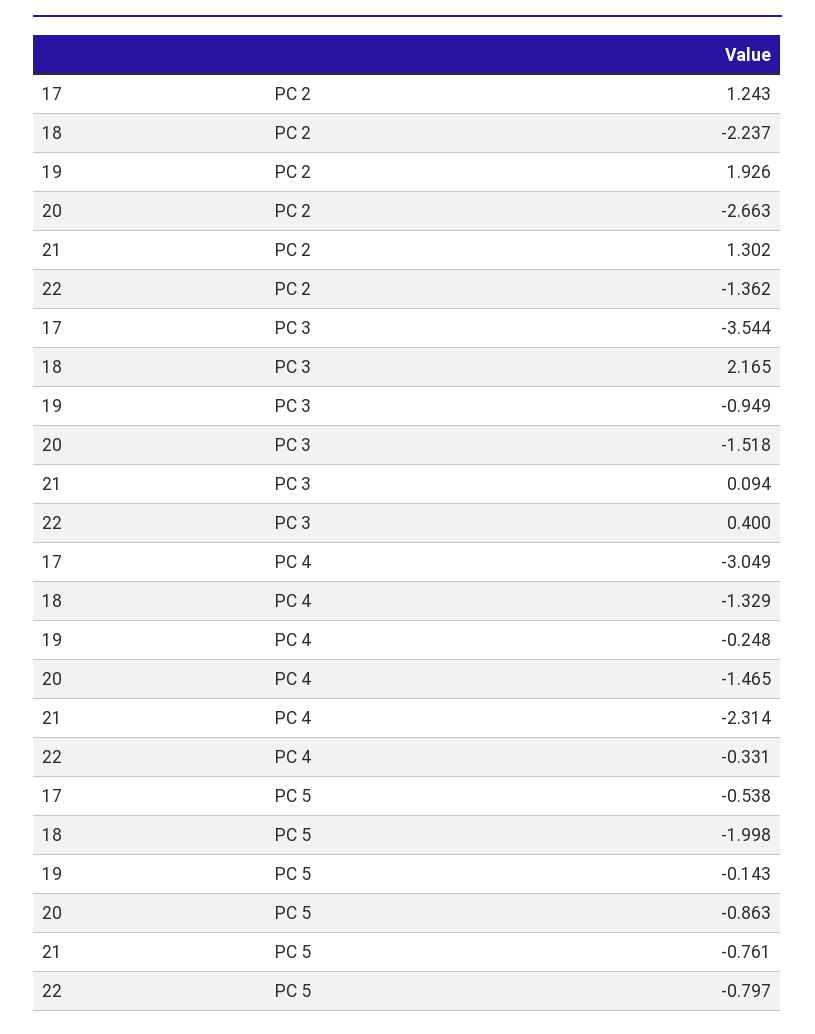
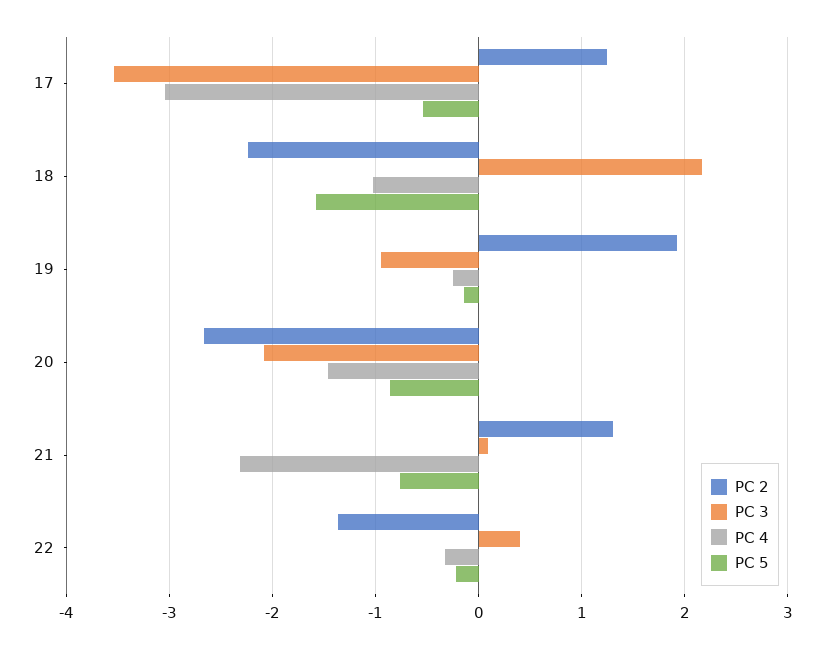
PC 3, 20: -1.518 -> -2.1
PC 4, 18: -1.329 -> -1
PC 5, 18: -1.998 -> -1.6
PC 5, 22: -0.797 -> -0.2

